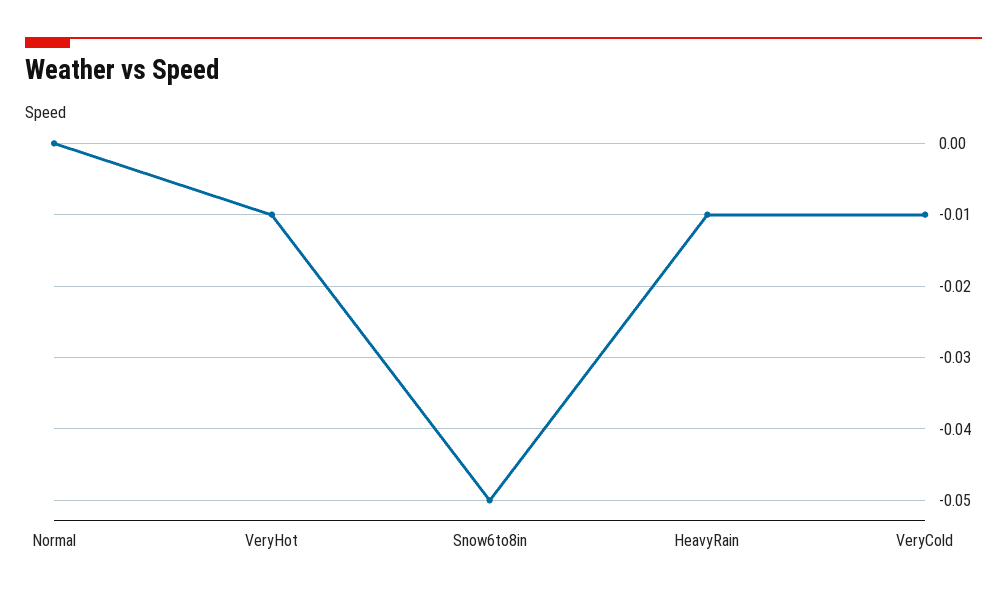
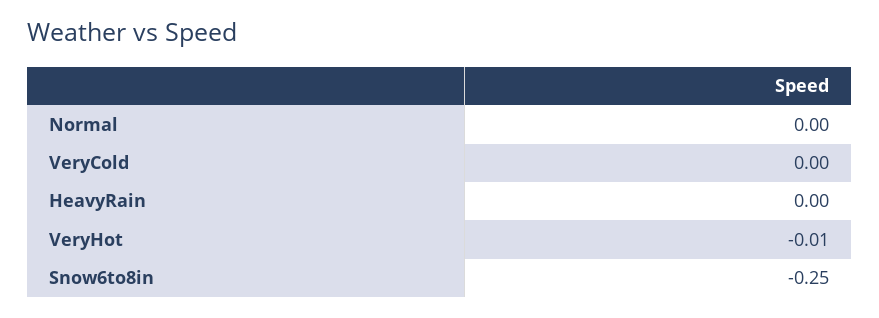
Snow6to8in: -0.05 -> -0.25
HeavyRain: -0.01 -> 0
VeryCold: -0.01 -> 0

